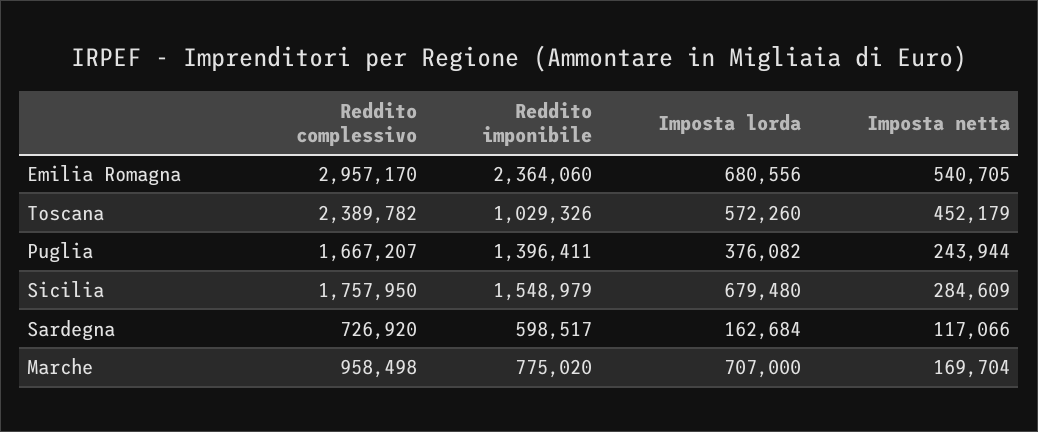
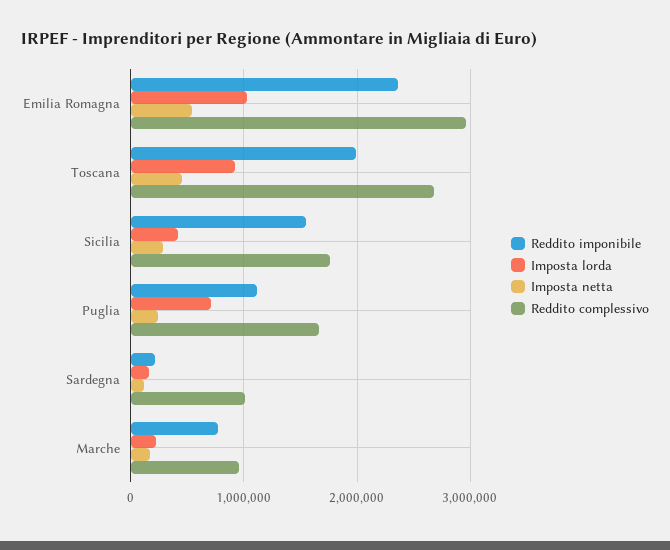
Imposta lorda, Emilia Romagna: 680556 -> 1000000
Reddito complessivo, Toscana: 2389782 -> 2700000
Reddito imponibile, Toscana: 1029326 -> 2000000
Imposta lorda, Toscana: 572260 -> 900000
Reddito imponibile, Puglia: 1396411 -> 1100000
Imposta lorda, Puglia: 376082 -> 700000
Imposta lorda, Sicilia: 679480 -> 400000
Reddito complessivo, Sardegna: 726920 -> 1000000
Reddito imponibile, Sardegna: 598517 -> 200000
Imposta lorda, Marche: 707000 -> 200000

